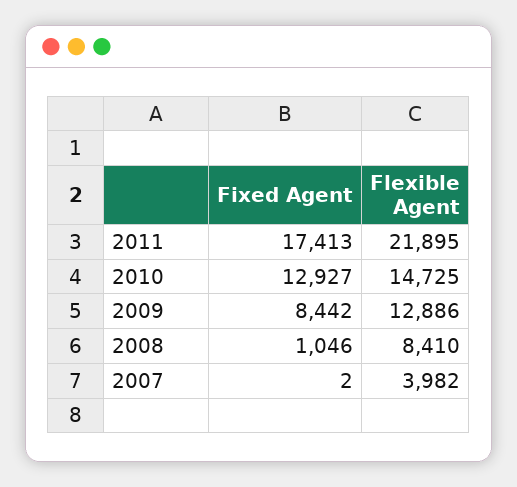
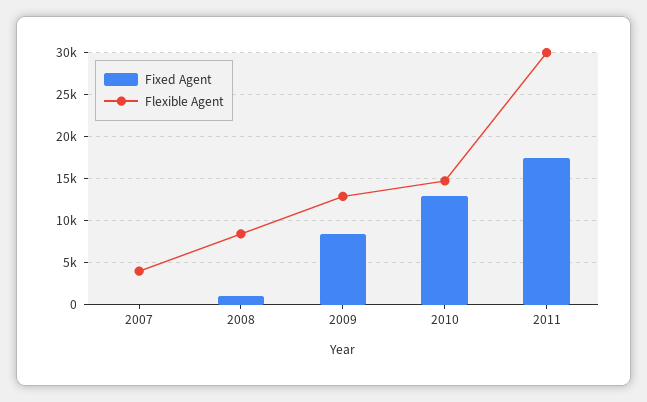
Flexible Agent, 2011: 21895 -> 30000

